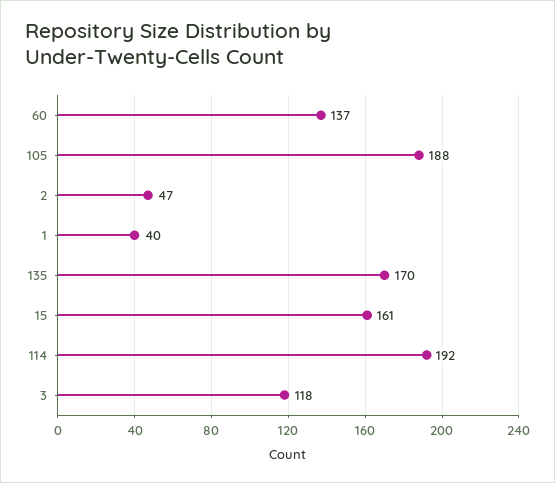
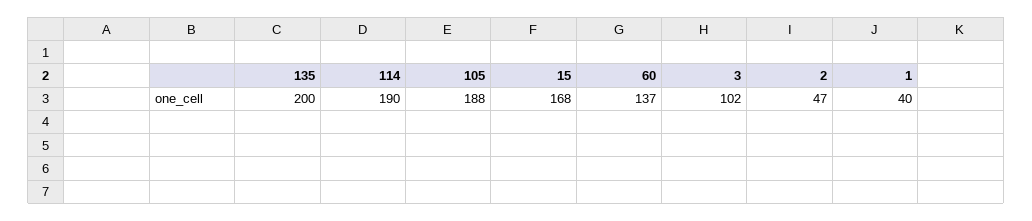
135: 170 -> 200
15: 161 -> 168
114: 192 -> 190
3: 118 -> 102

